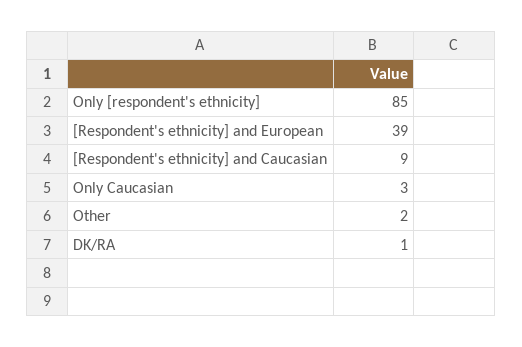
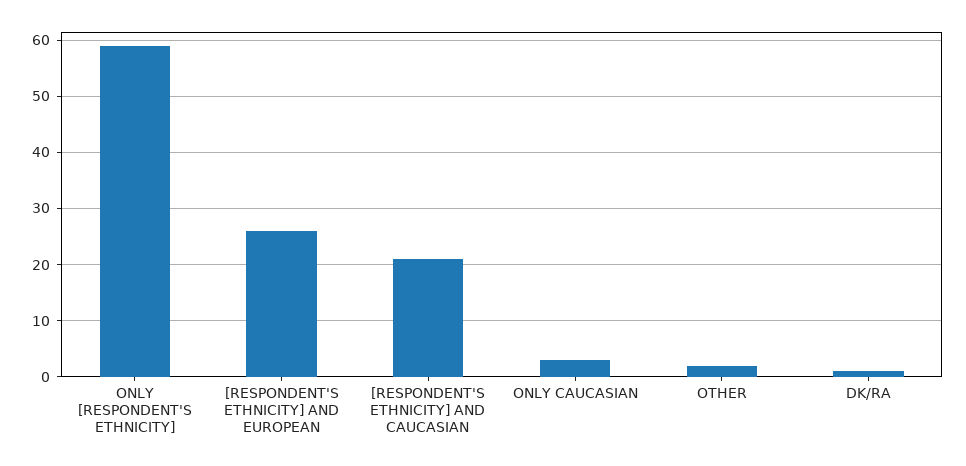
Only [respondent's ethnicity]: 85 -> 60
[Respondent's ethnicity] and European: 39 -> 25
[Respondent's ethnicity] and Caucasian: 9 -> 20

